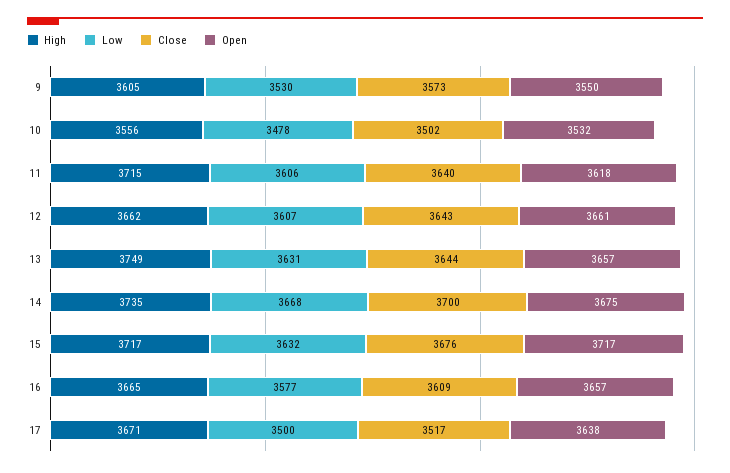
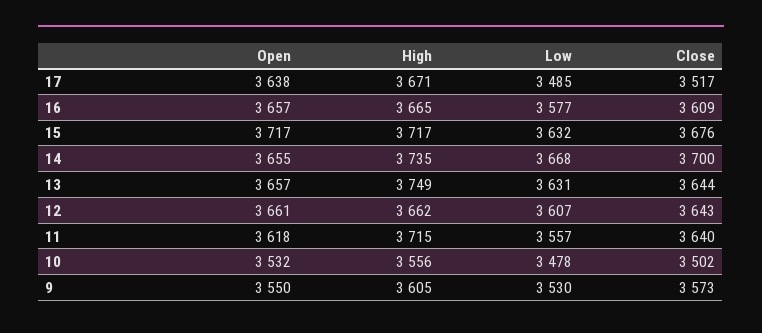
Low, 11: 3606 -> 3557
Open, 14: 3675 -> 3655
Low, 17: 3500 -> 3485

